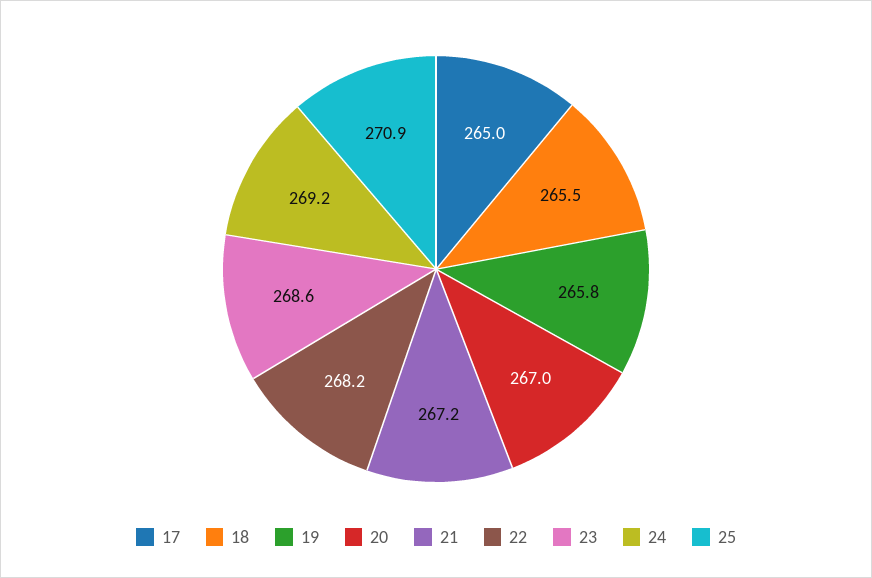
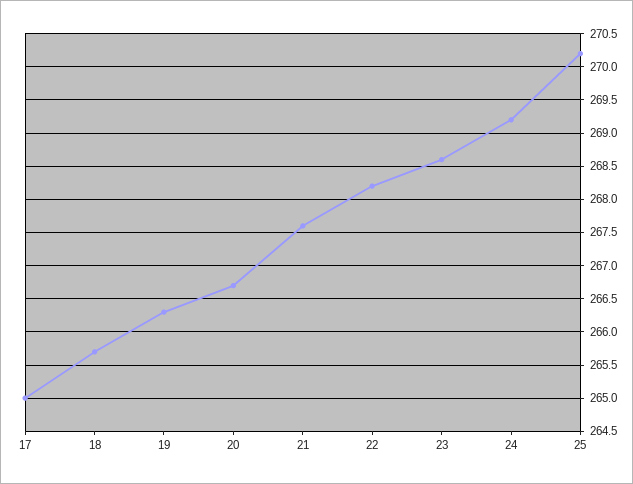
18: 265.5 -> 265.7
19: 265.8 -> 266.3
20: 267 -> 266.7
21: 267.2 -> 267.6
25: 270.9 -> 270.2

